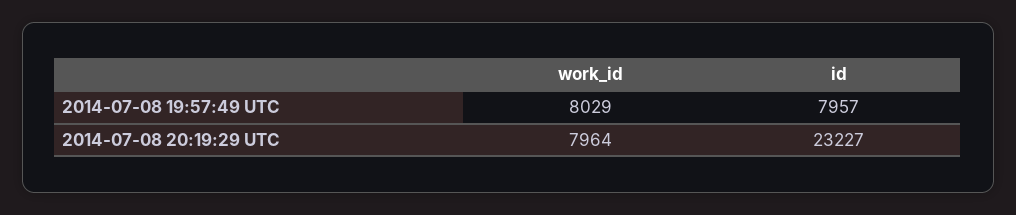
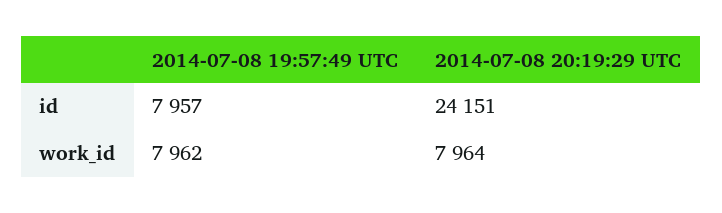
work_id, 2014-07-08 19:57:49 UTC: 8029 -> 7962
id, 2014-07-08 20:19:29 UTC: 23227 -> 24151

